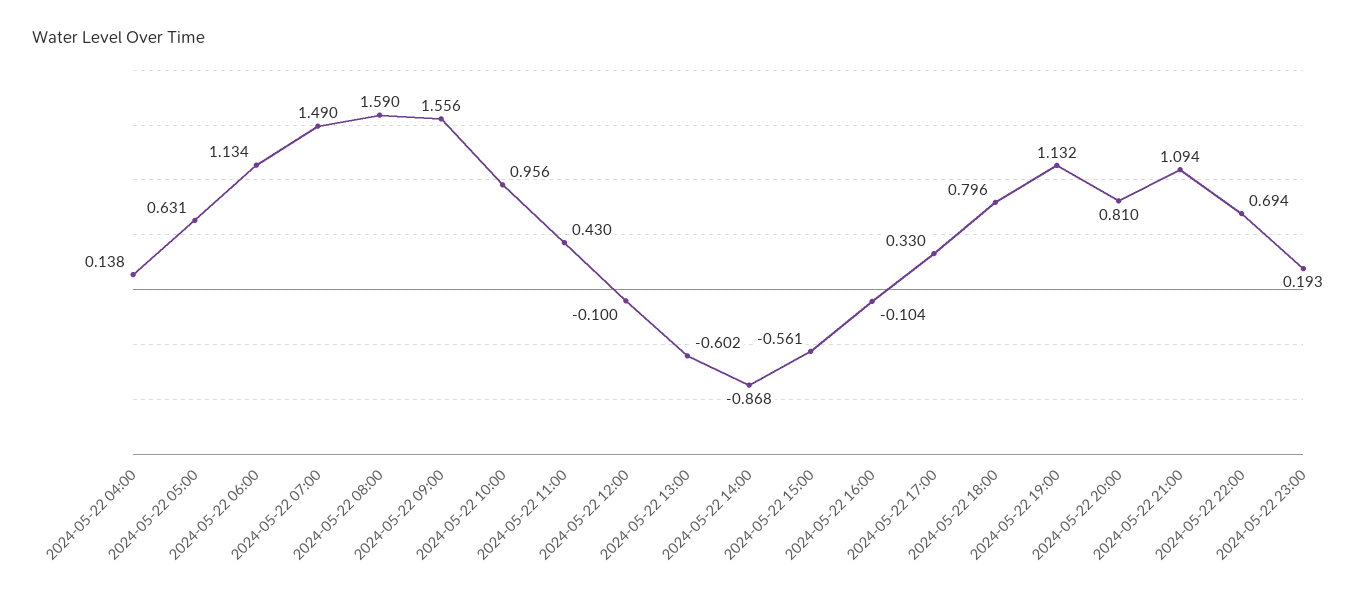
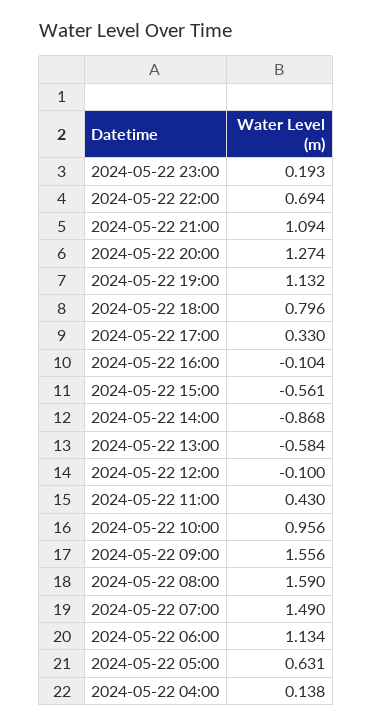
2024-05-22 13:00: -0.602 -> -0.584
2024-05-22 20:00: 0.81 -> 1.274

